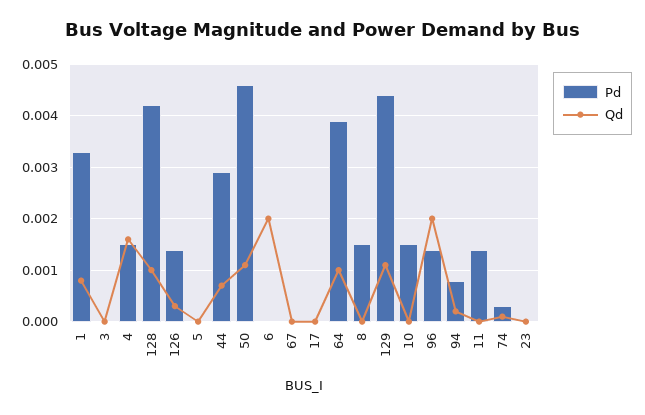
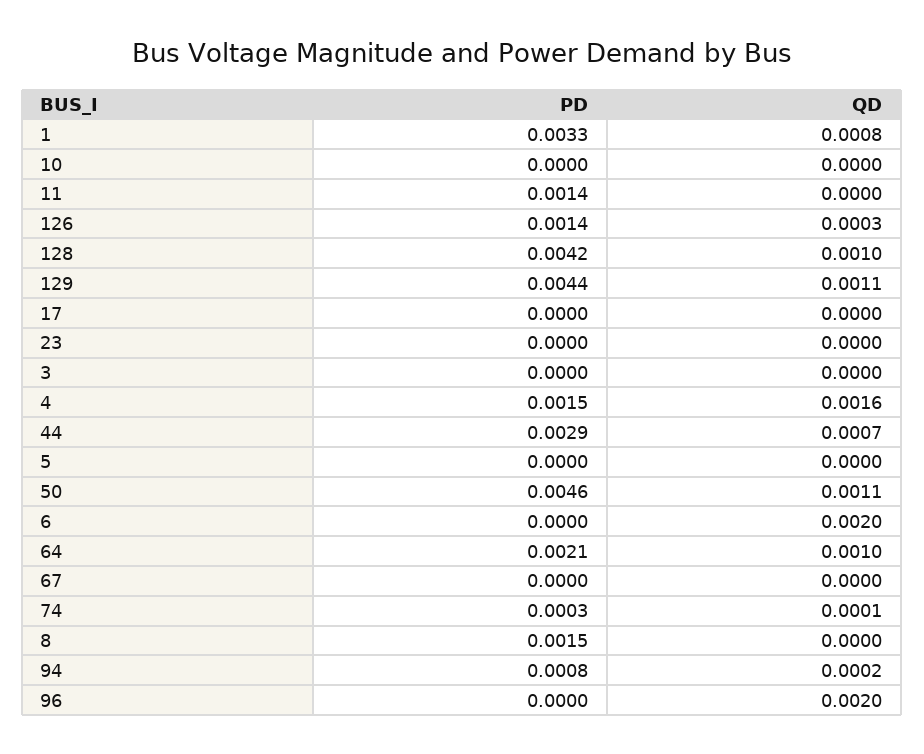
Pd, 64: 0.004 -> 0.0021
Pd, 10: 0.0015 -> 0
Pd, 96: 0.0015 -> 0

